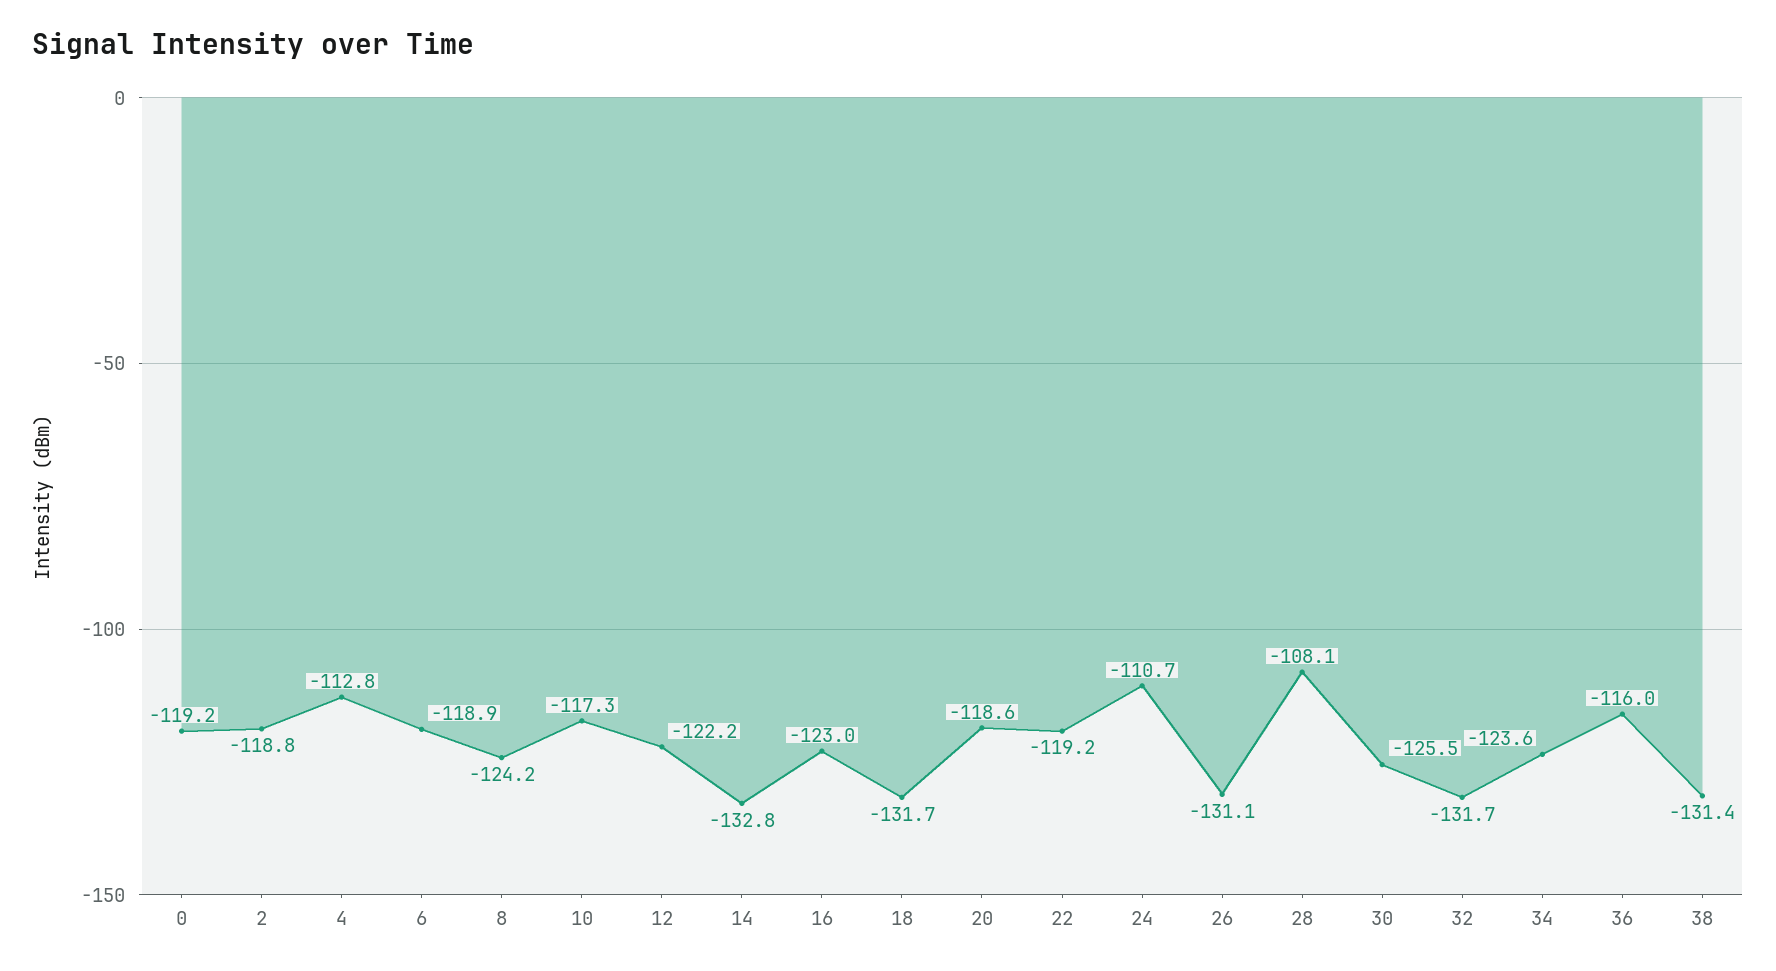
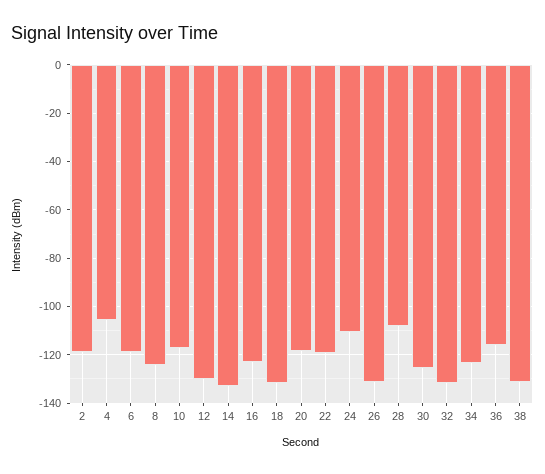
0: -119.2 -> none
4: -112.8 -> -105
12: -122.2 -> -130

